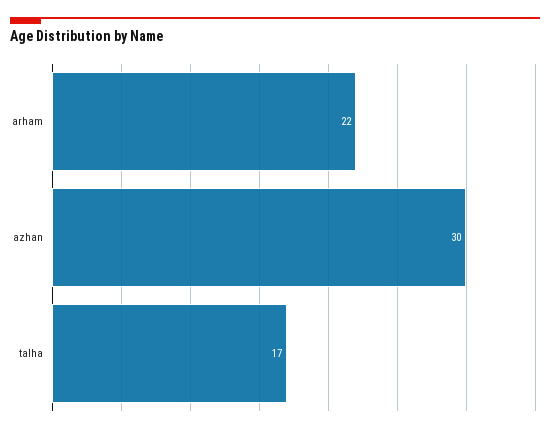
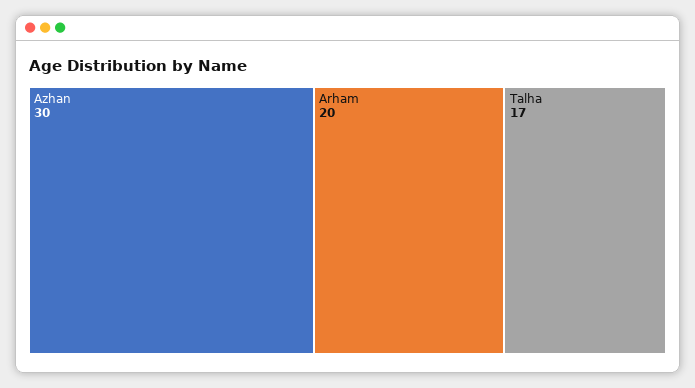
arham: 22 -> 20

